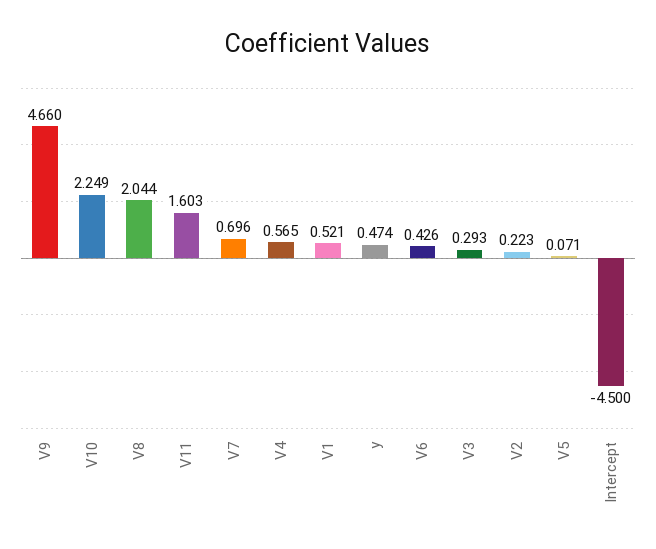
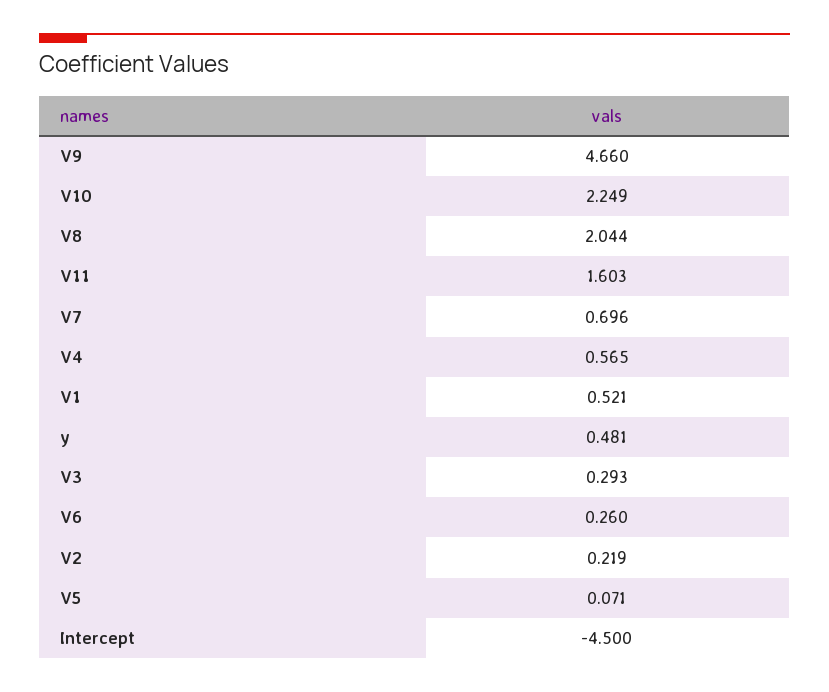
y: 0.474 -> 0.481
V6: 0.426 -> 0.26
V2: 0.223 -> 0.219

